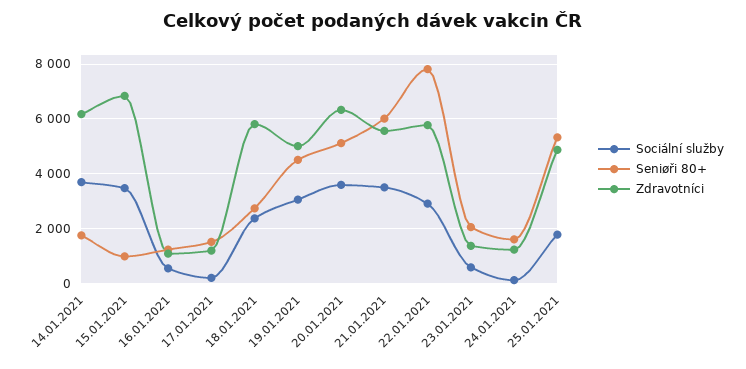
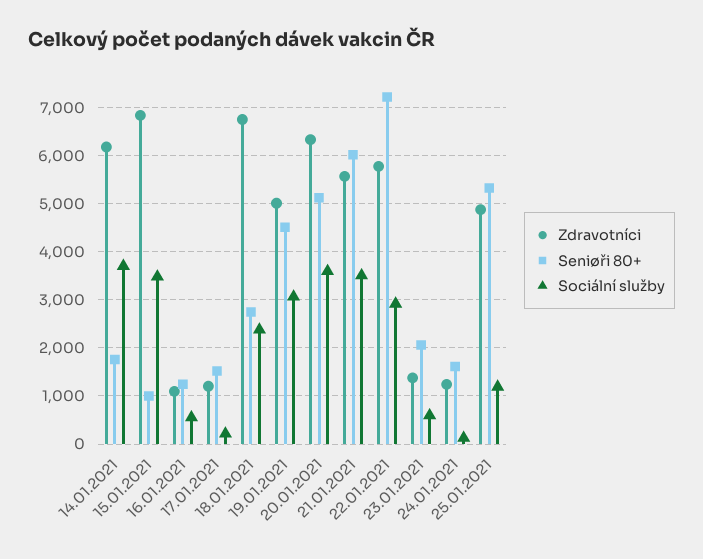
Zdravotníci, 18.01.2021: 5750 -> 6800
Seniøři 80+, 22.01.2021: 7750 -> 7200
Sociální služby, 25.01.2021: 1750 -> 1200

